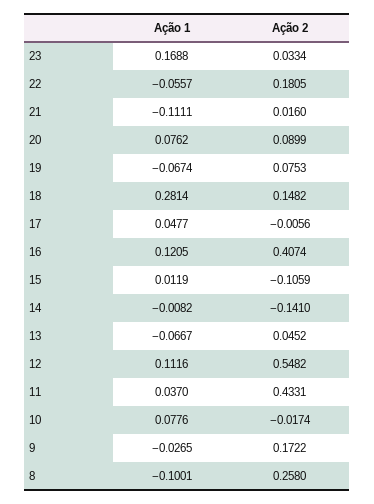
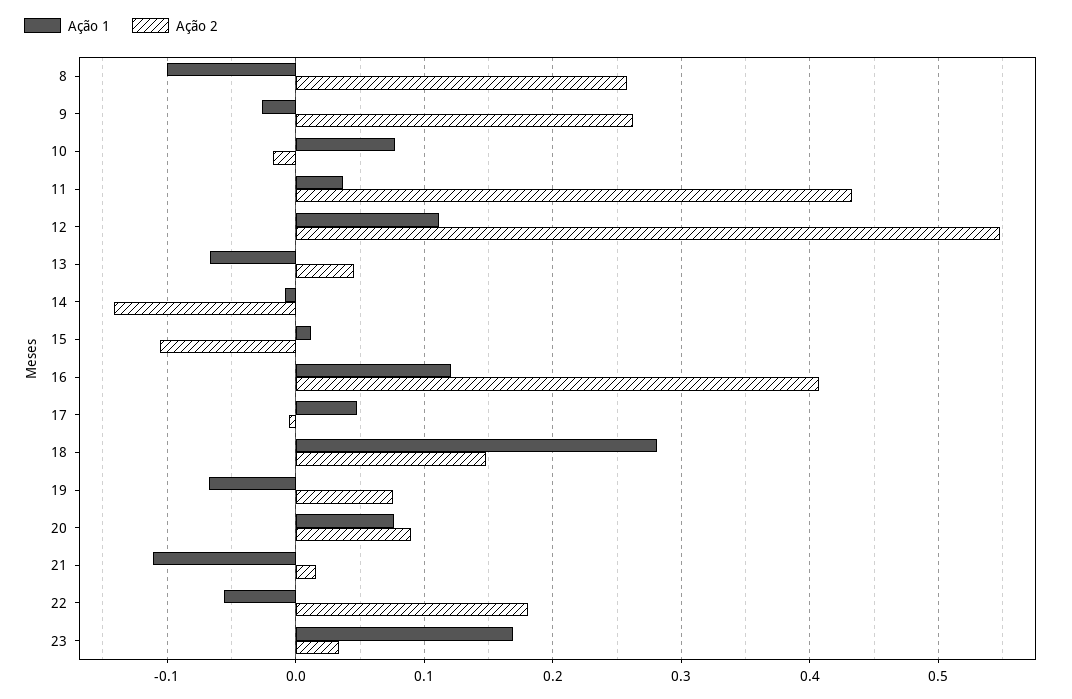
Ação 2, 9: 0.1722 -> 0.26

